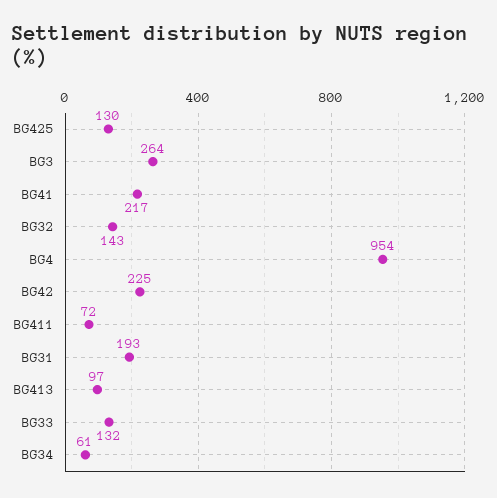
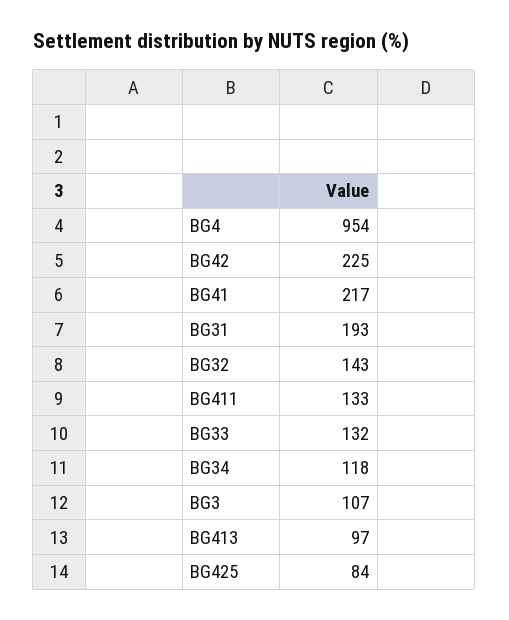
BG425: 130 -> 84
BG3: 264 -> 107
BG411: 72 -> 133
BG34: 61 -> 118

